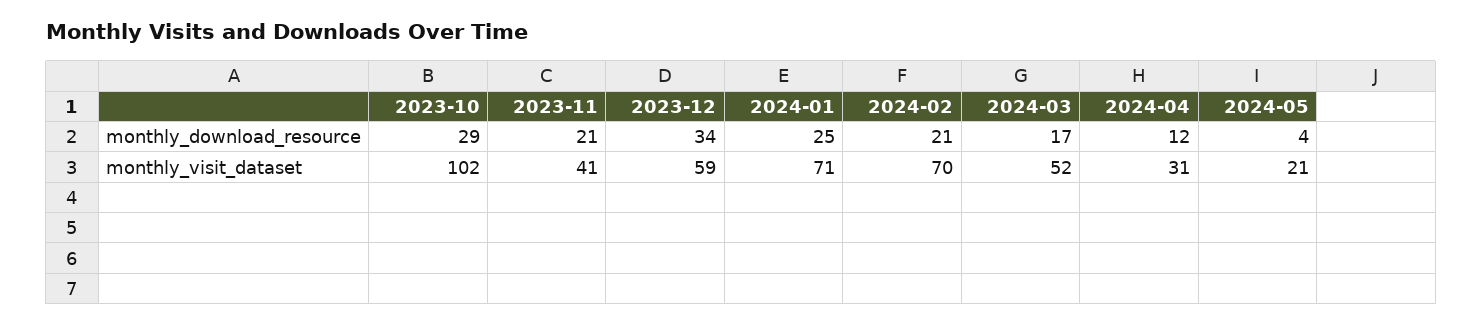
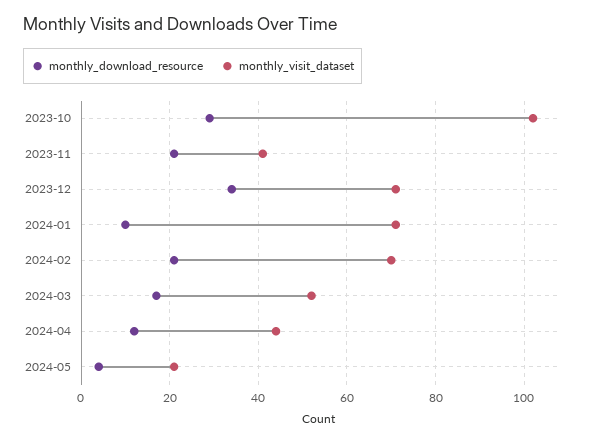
monthly_download_resource, 2024-01: 25 -> 10
monthly_visit_dataset, 2023-12: 59 -> 70
monthly_visit_dataset, 2024-04: 31 -> 45

